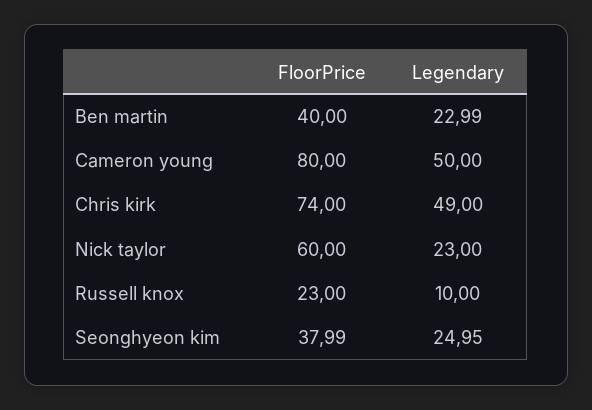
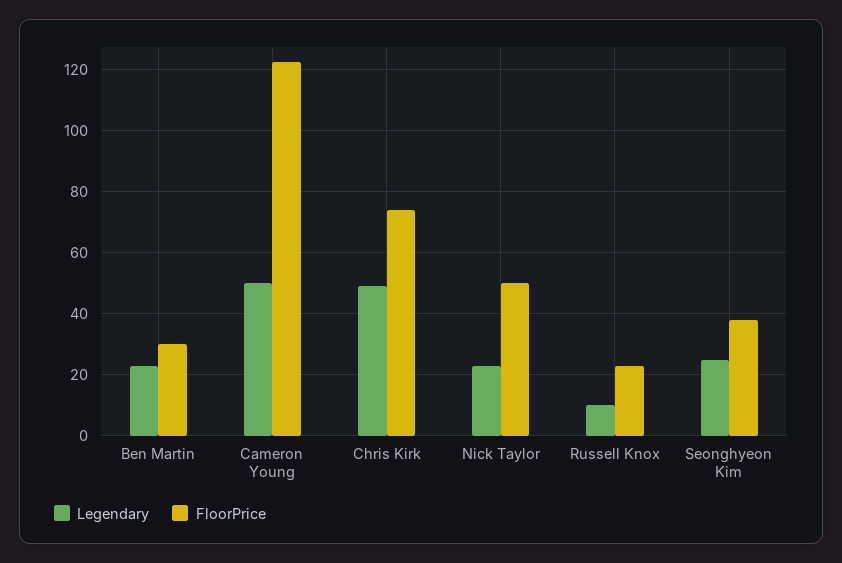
FloorPrice, Ben martin: 40 -> 30
FloorPrice, Cameron young: 80 -> 122
FloorPrice, Nick taylor: 60 -> 50

